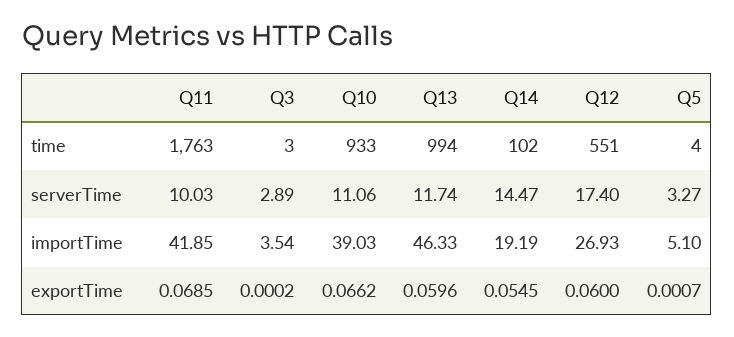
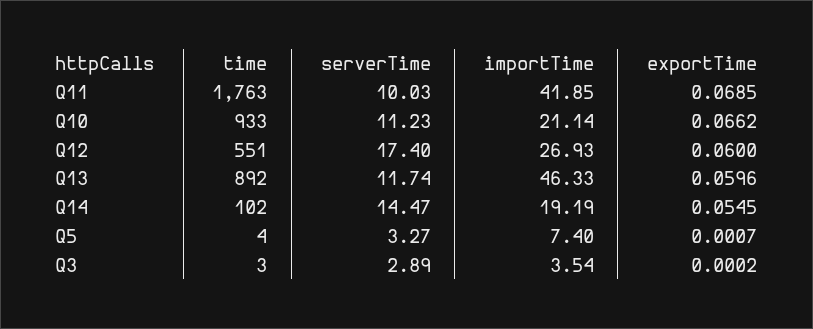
Q13, time: 994 -> 892
Q10, serverTime: 11.06 -> 11.23
Q10, importTime: 39.03 -> 21.14
Q5, importTime: 5.1 -> 7.4

